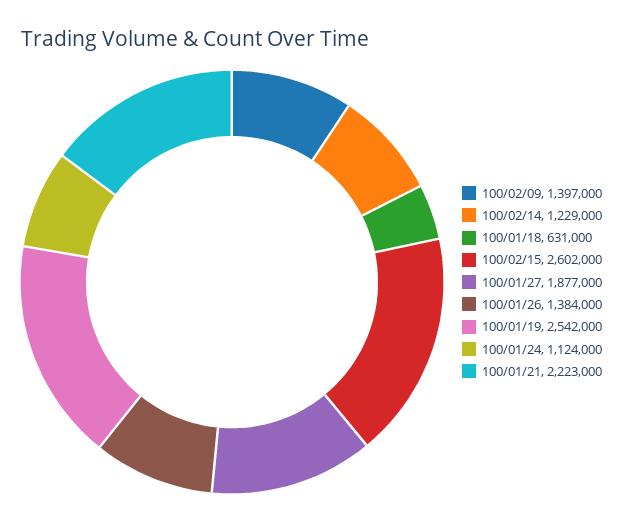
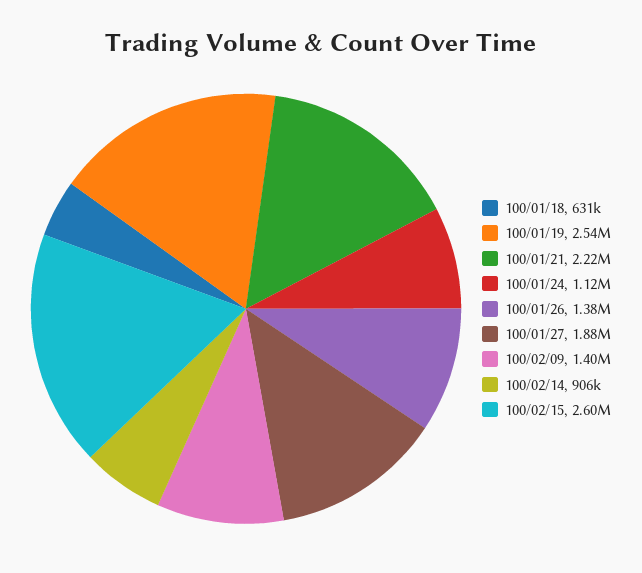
100/02/14: 1229000 -> 906000

